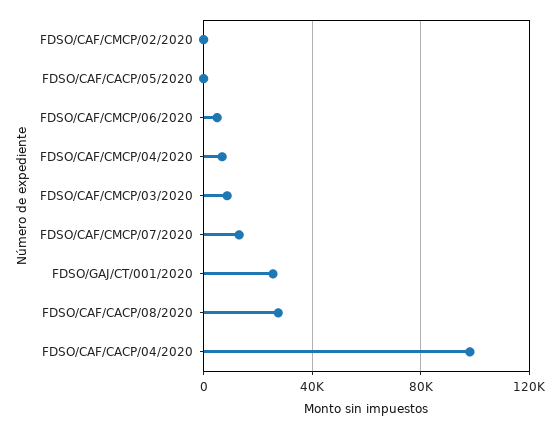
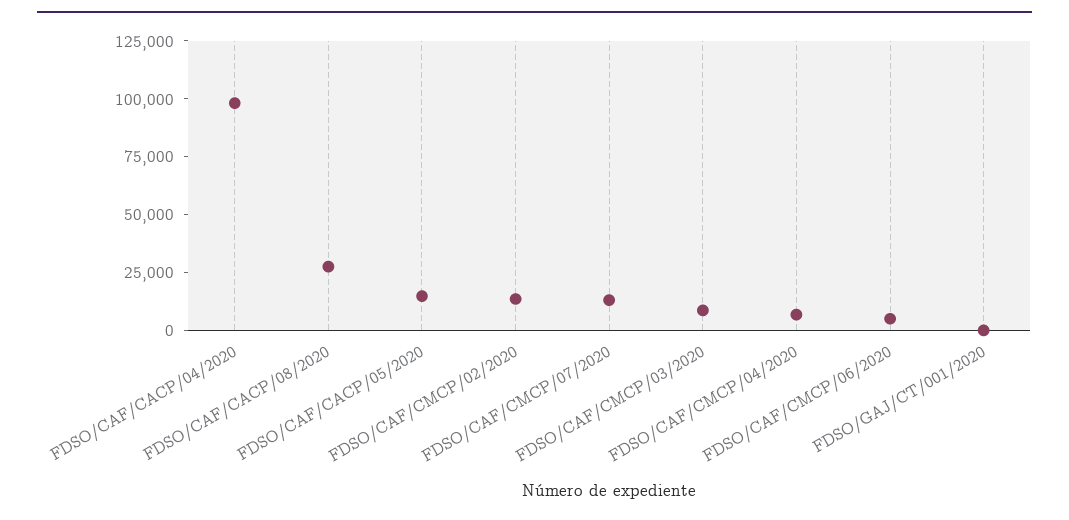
FDSO/CAF/CMCP/02/2020: 0 -> 15000
FDSO/CAF/CACP/05/2020: 0 -> 15000
FDSO/GAJ/CT/001/2020: 25000 -> 0

